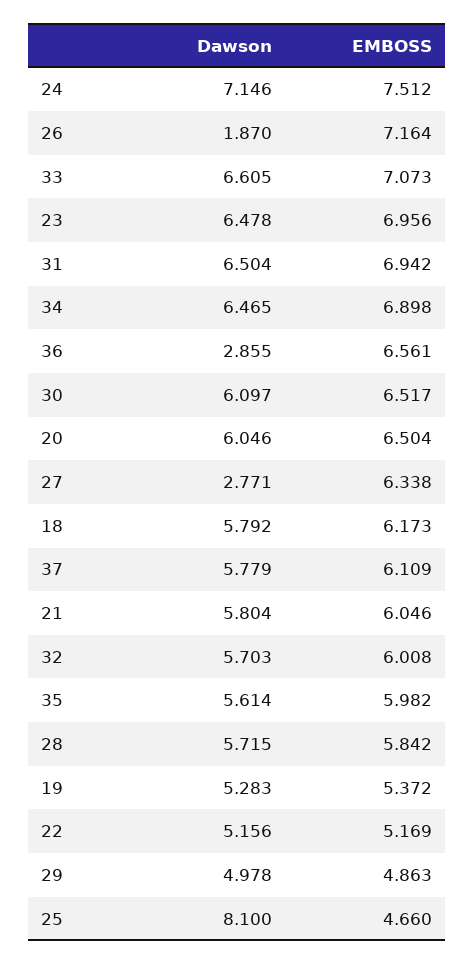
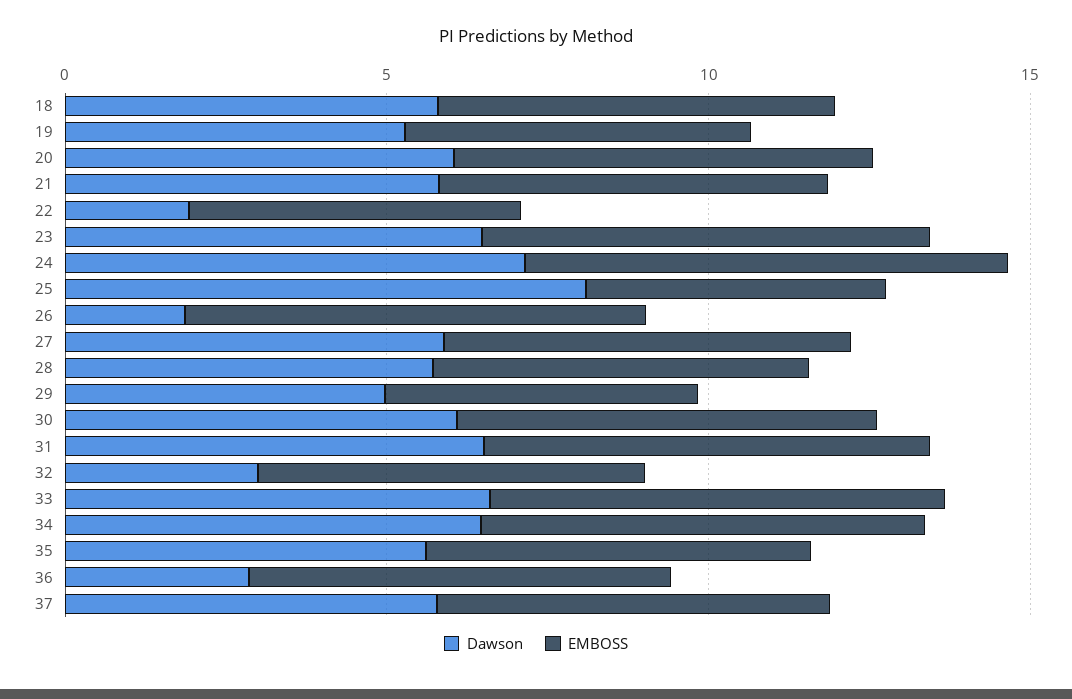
Dawson, 27: 2.771 -> 6
Dawson, 32: 5.703 -> 3
Dawson, 22: 5.156 -> 2

